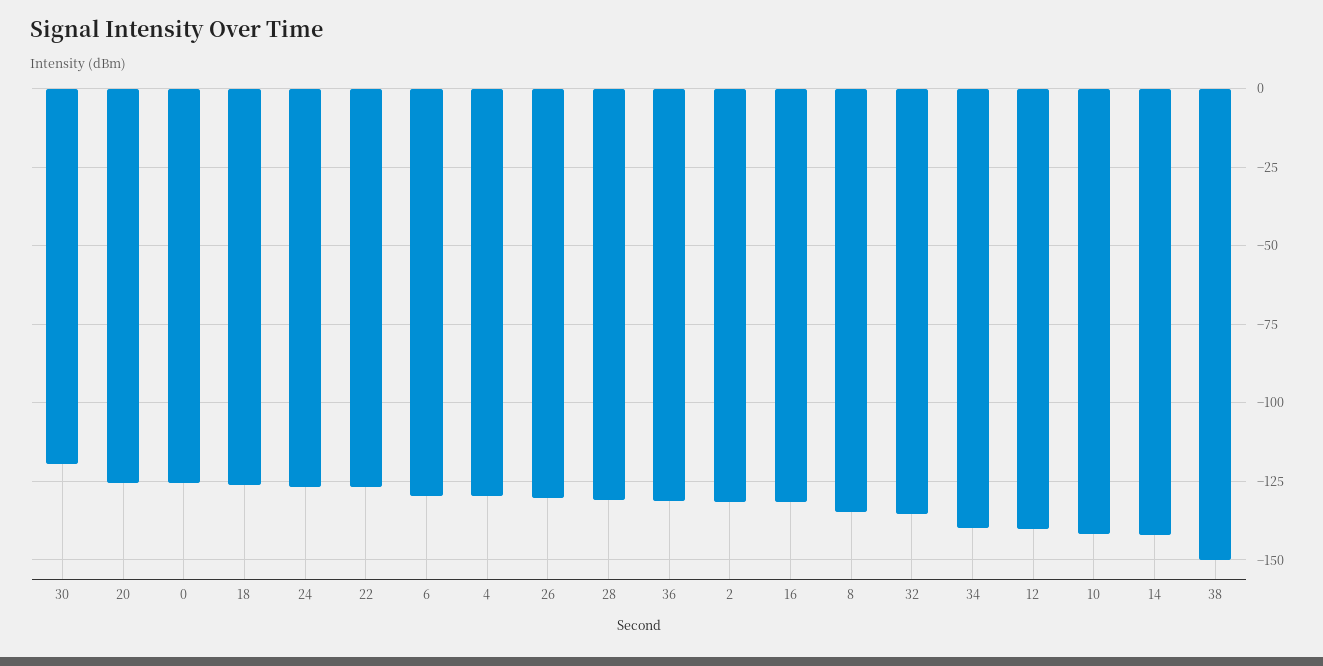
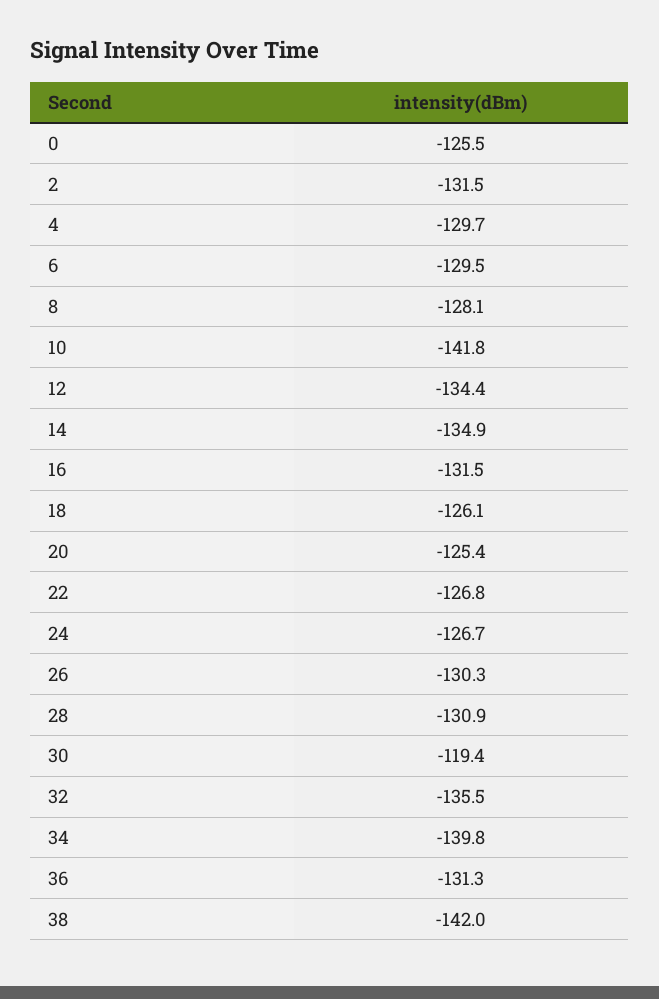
8: -135 -> -128.1
12: -140 -> -134.4
14: -142.5 -> -134.9
38: -150 -> -142

